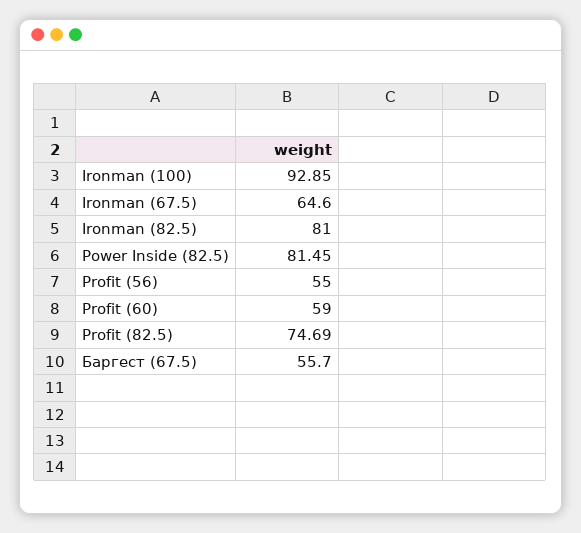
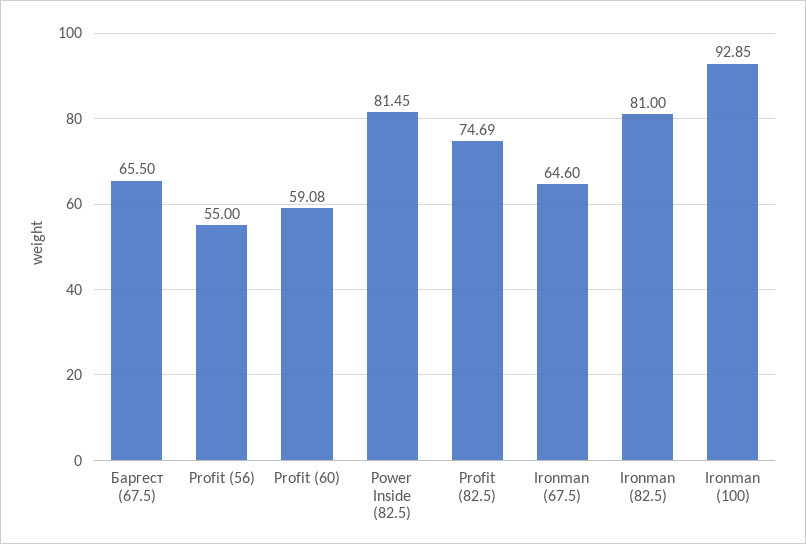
Profit (60): 59 -> 59.08
Баргест (67.5): 55.7 -> 65.5

